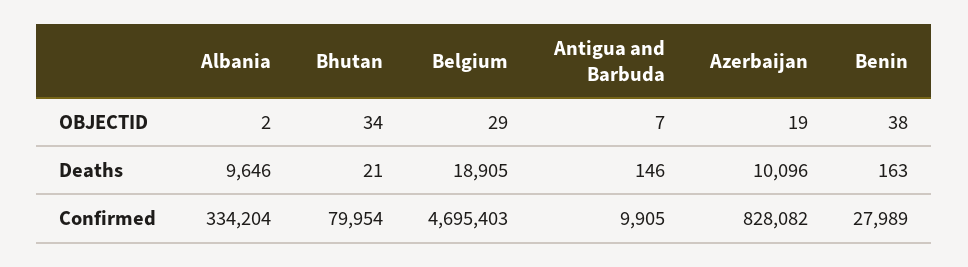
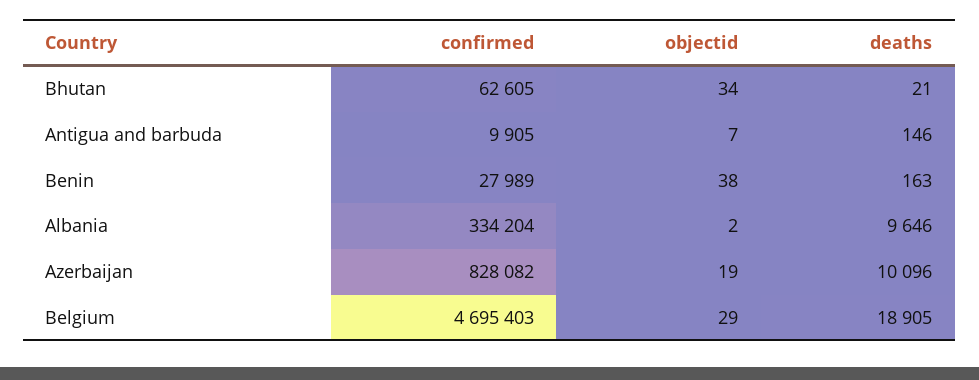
Bhutan, Confirmed: 79954 -> 62605

